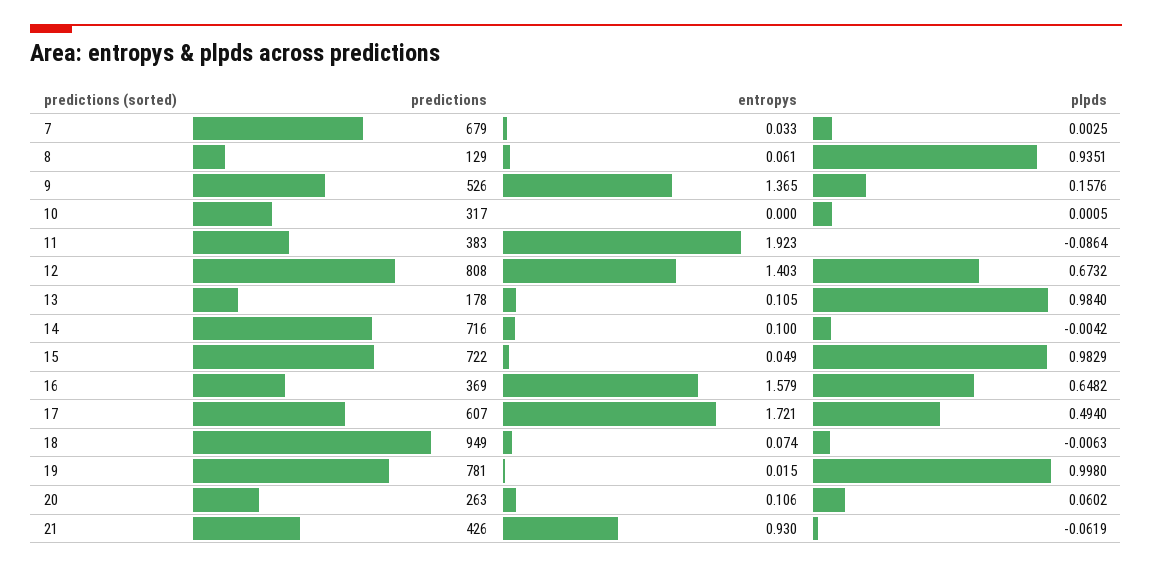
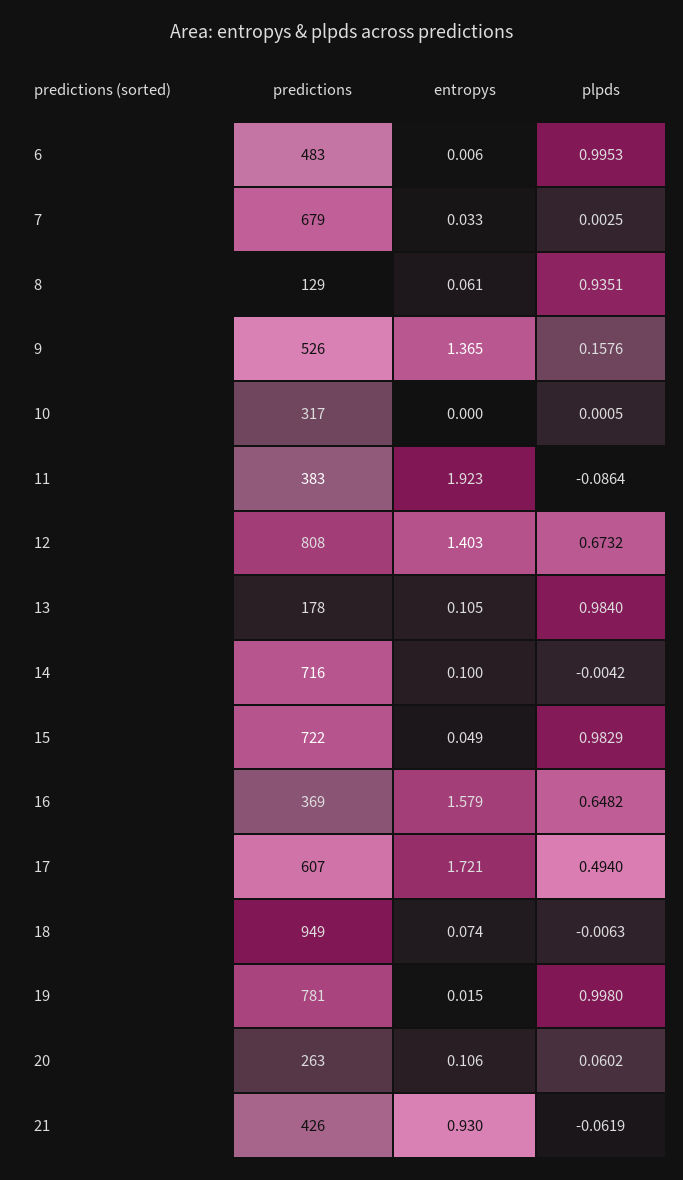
predictions, 6: none -> 483
entropys, 6: none -> 0.006
plpds, 6: none -> 0.9953

